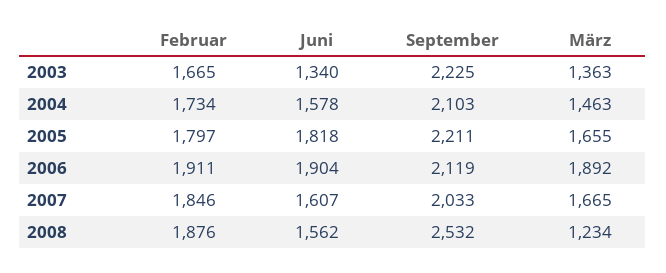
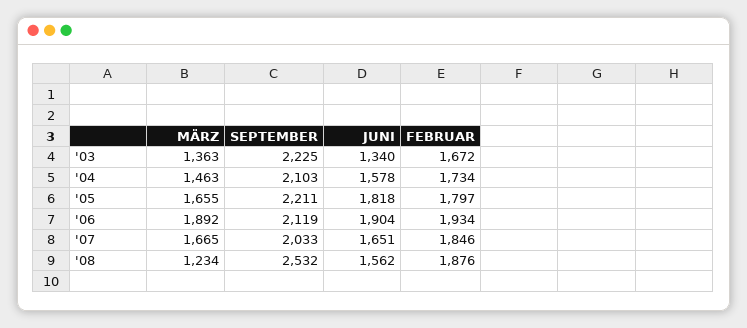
Februar, 2003: 1665 -> 1672
Februar, 2006: 1911 -> 1934
Juni, 2007: 1607 -> 1651

